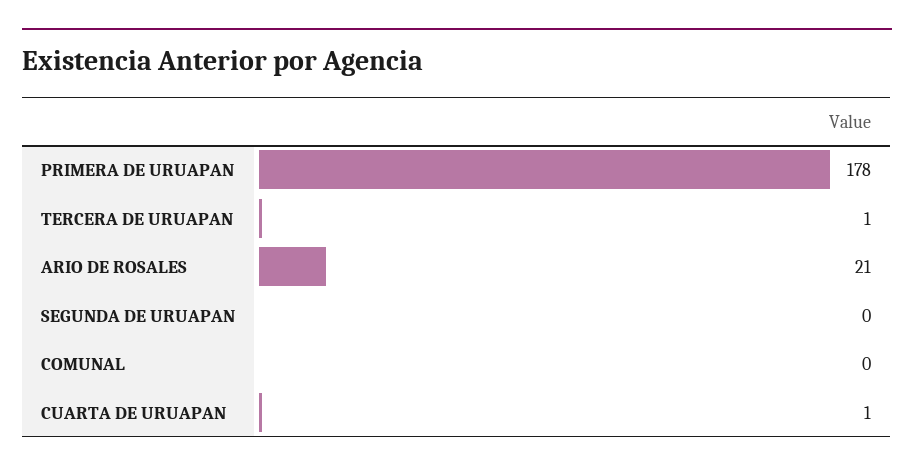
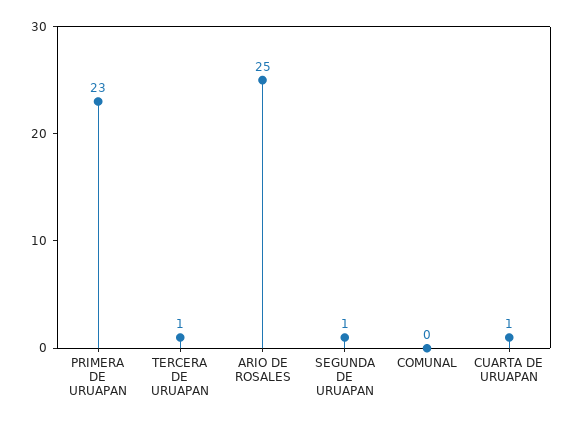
PRIMERA DE URUAPAN: 178 -> 23
ARIO DE ROSALES: 21 -> 25
SEGUNDA DE URUAPAN: 0 -> 1

